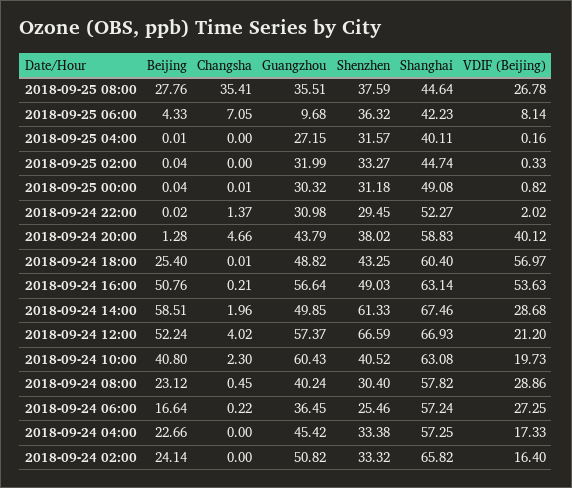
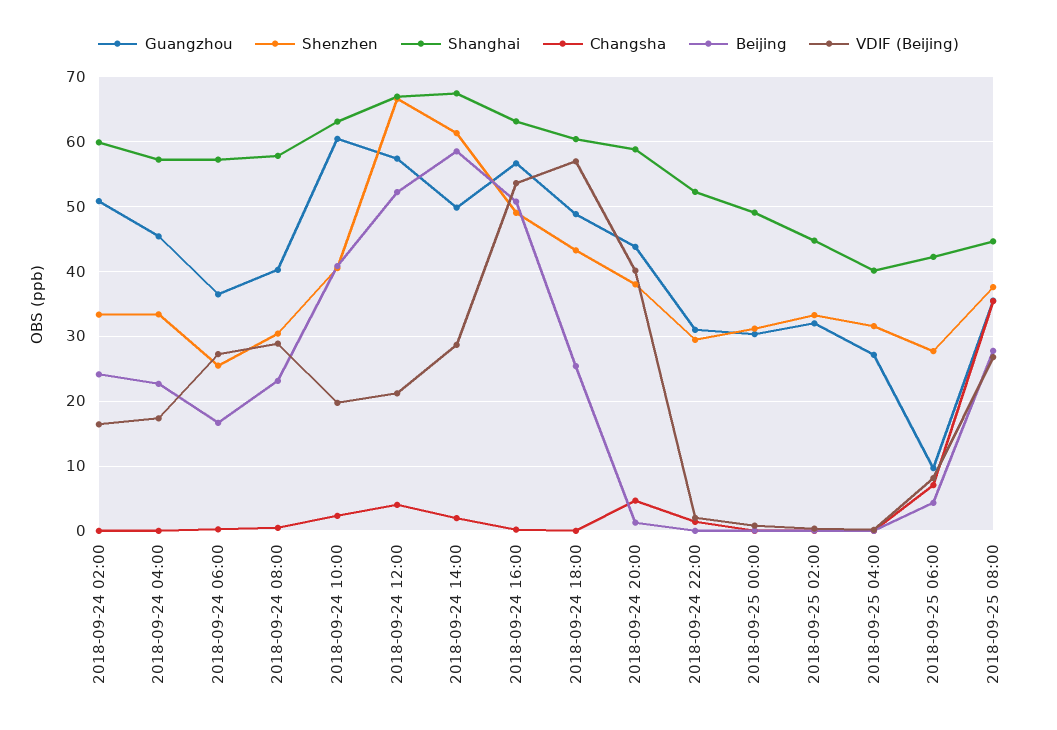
Shenzhen, 2018-09-25 06:00: 36.32 -> 28
Shanghai, 2018-09-24 02:00: 65.82 -> 60

